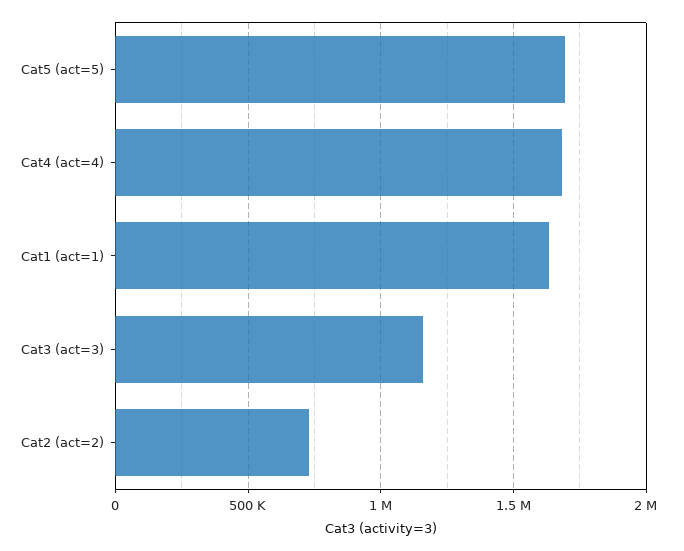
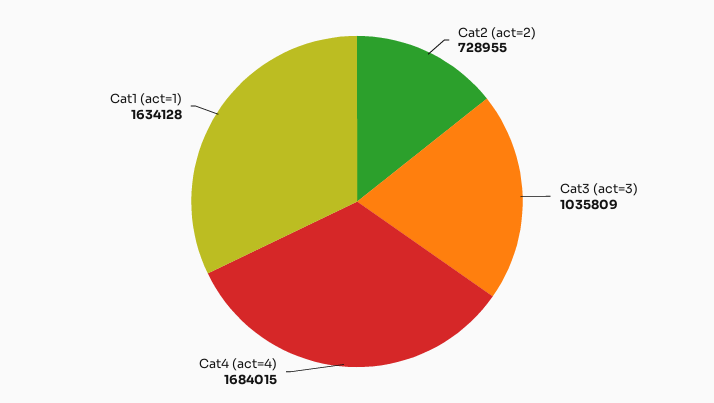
Cat5 (act=5): 1700000 -> none
Cat3 (act=3): 1150000 -> 1035809

